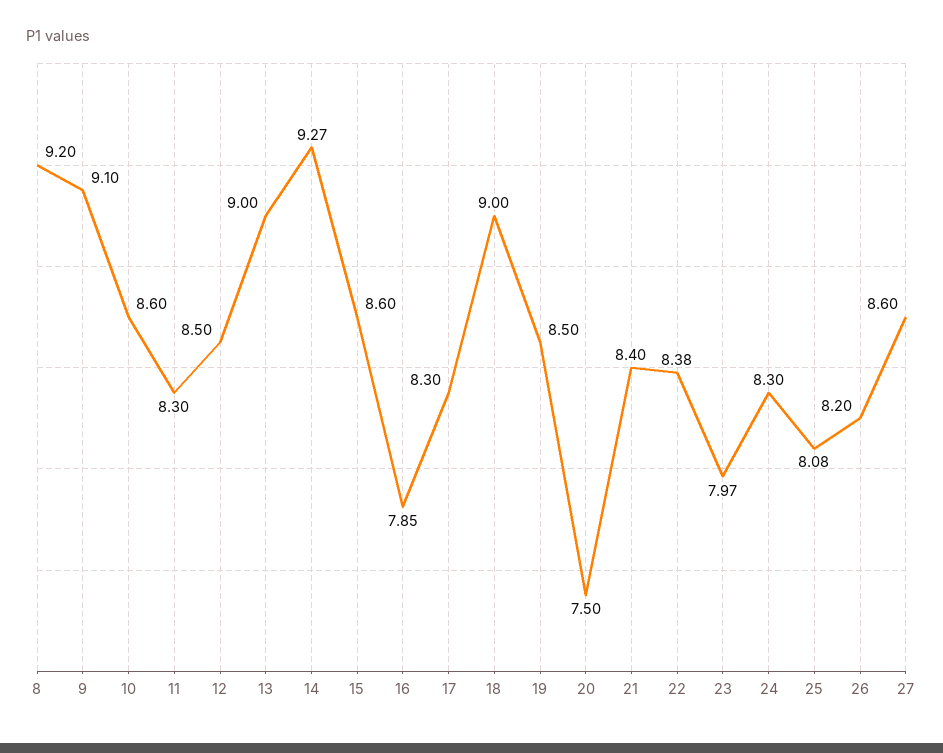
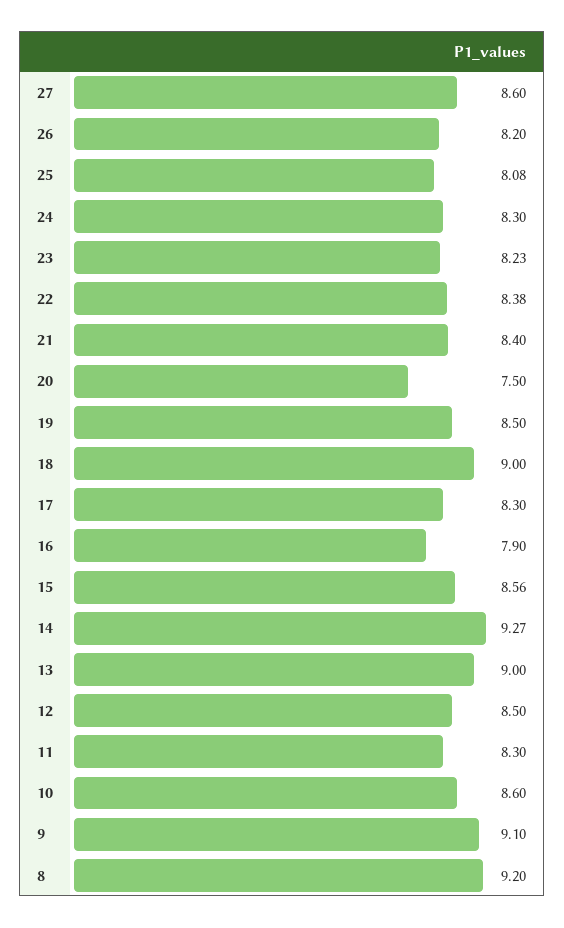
15: 8.6 -> 8.56
16: 7.85 -> 7.9
23: 7.97 -> 8.23

